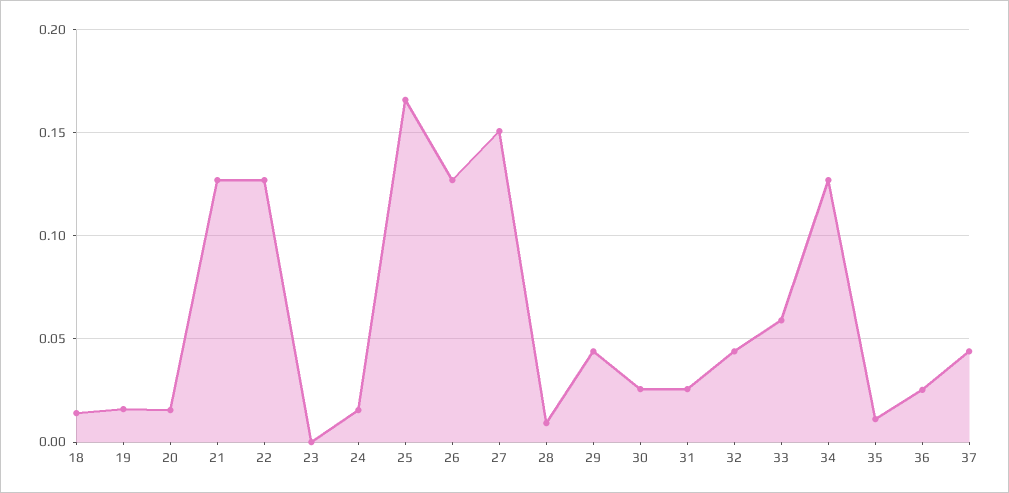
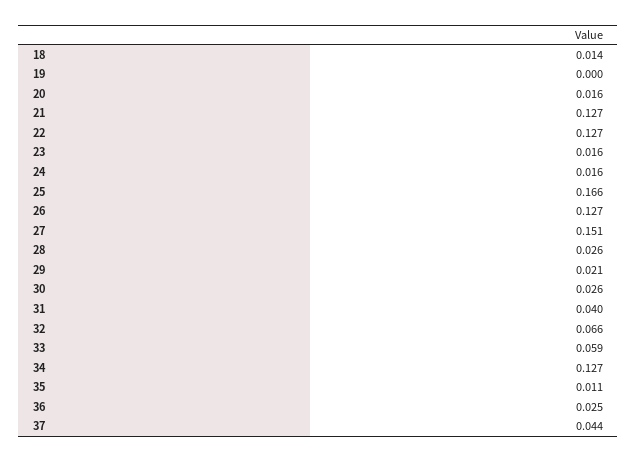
19: 0.015 -> 0
23: 0 -> 0.016
28: 0.01 -> 0.026
29: 0.045 -> 0.021
31: 0.025 -> 0.04
32: 0.045 -> 0.066

